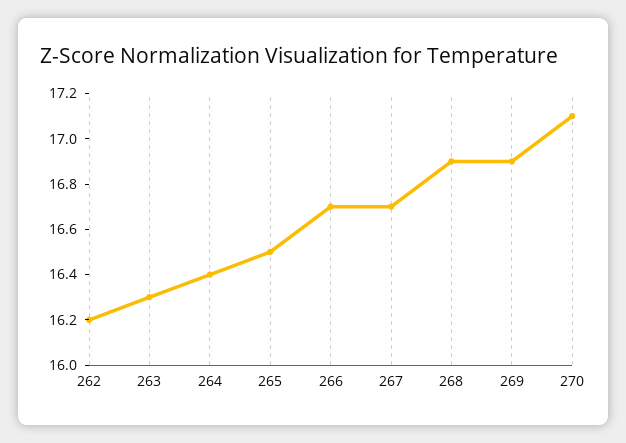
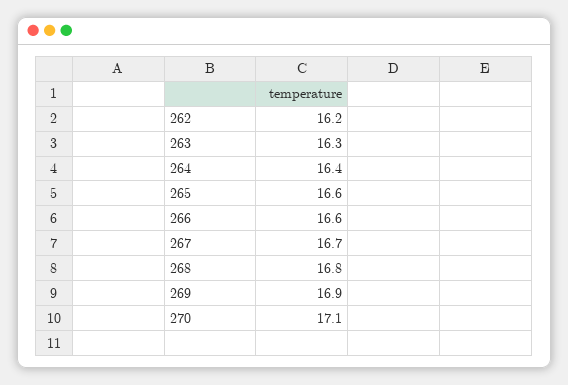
265: 16.5 -> 16.6
266: 16.7 -> 16.6
268: 16.9 -> 16.8

